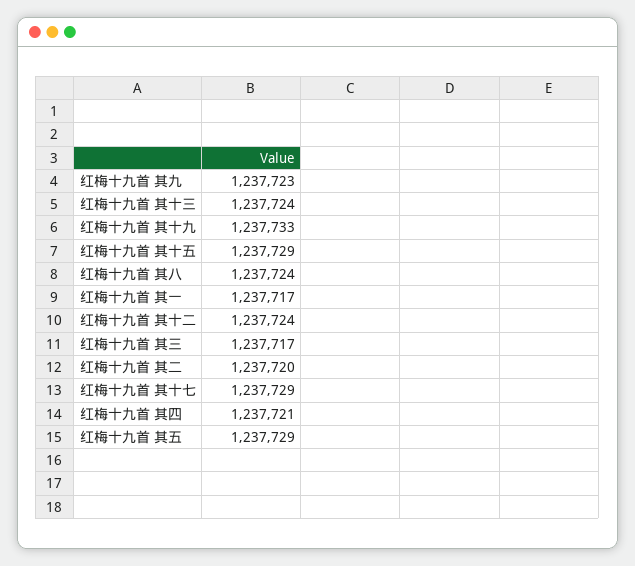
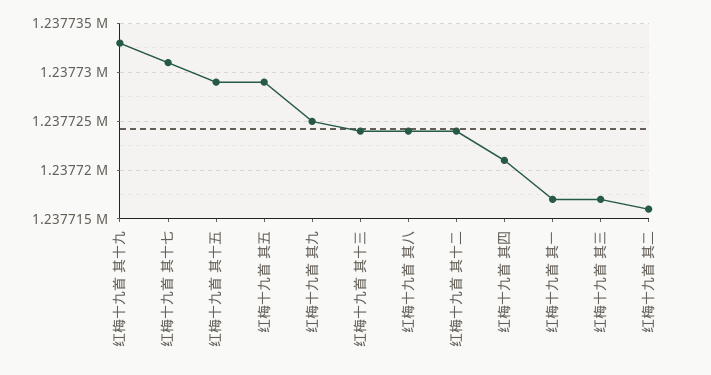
红梅十九首 其九: 1237723 -> 1237725
红梅十九首 其二: 1237720 -> 1237716
红梅十九首 其十七: 1237729 -> 1237731

